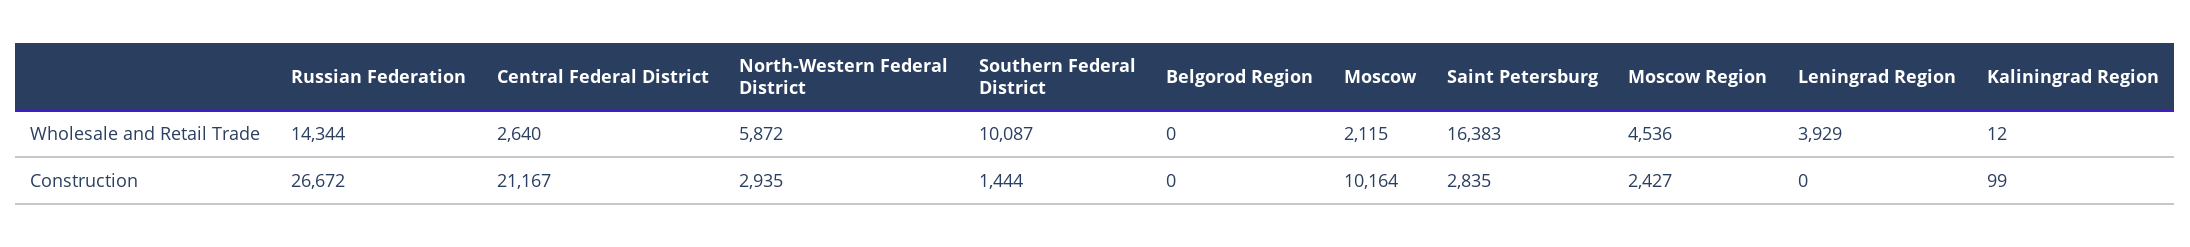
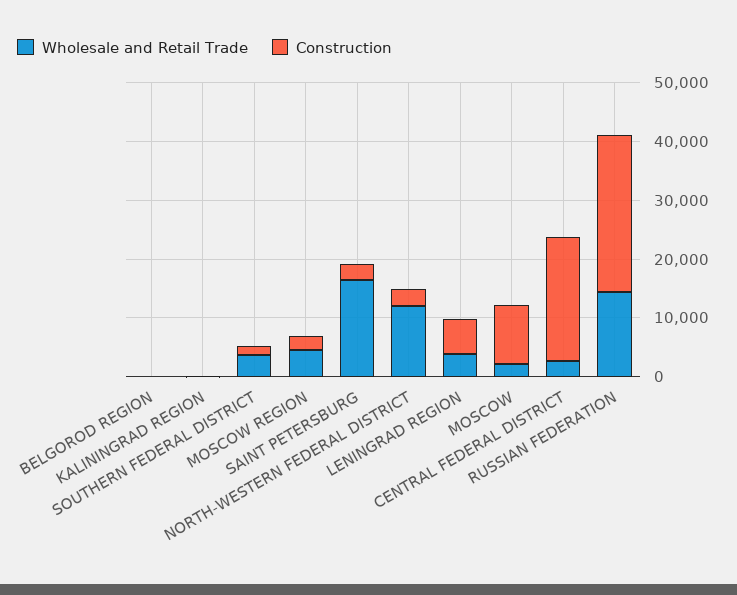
Wholesale and Retail Trade, North-Western Federal District: 5872 -> 12000
Wholesale and Retail Trade, Southern Federal District: 10087 -> 4000
Construction, Leningrad Region: 0 -> 6000

